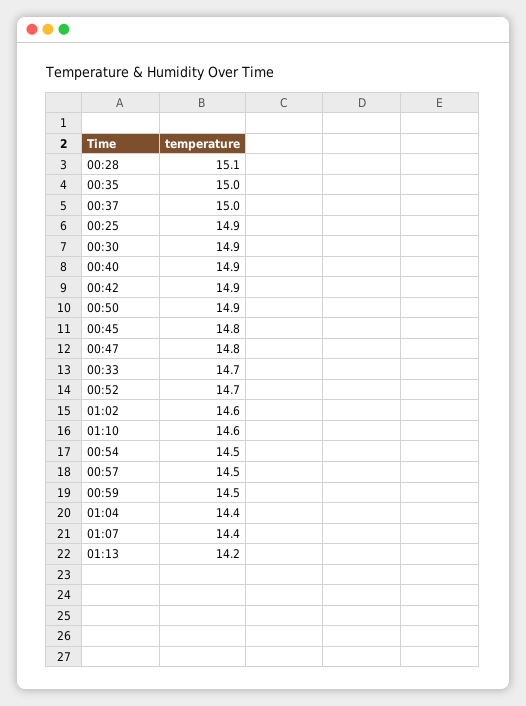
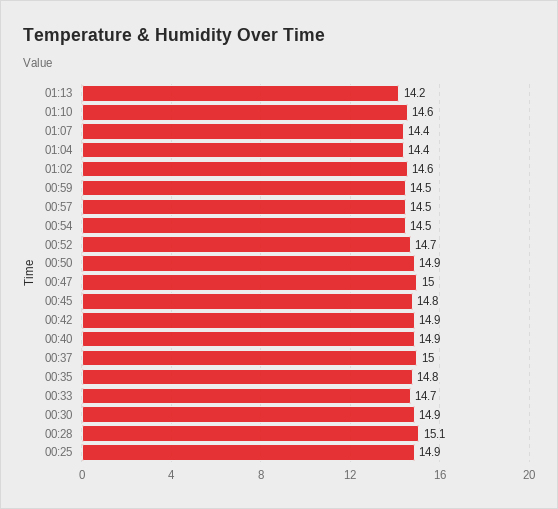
00:35: 15 -> 14.8
00:47: 14.8 -> 15

